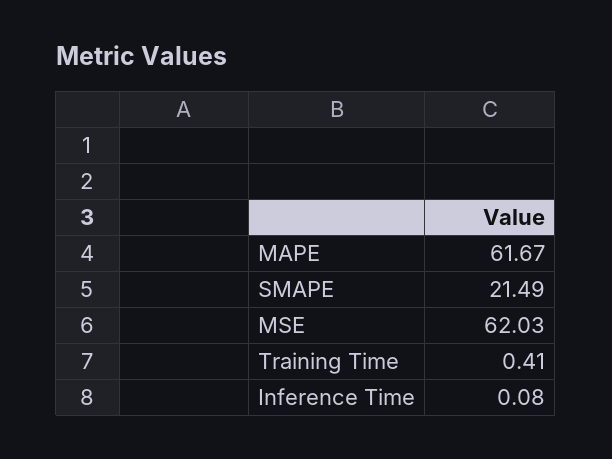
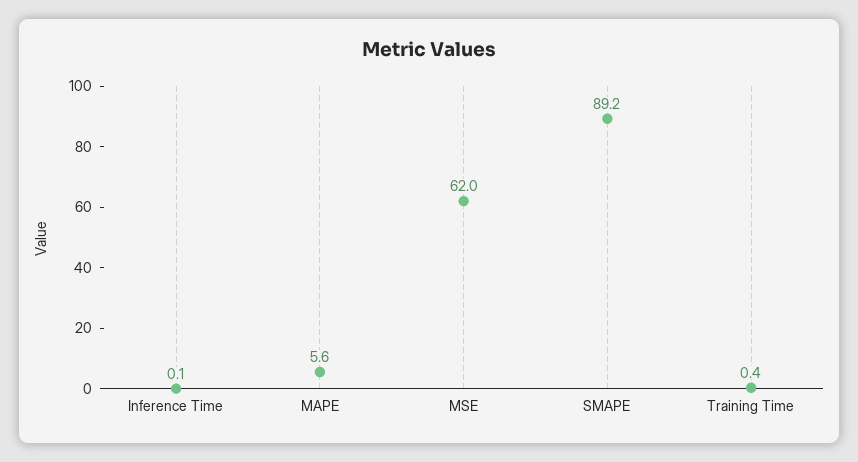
MAPE: 61.67 -> 5.6
SMAPE: 21.49 -> 89.2

